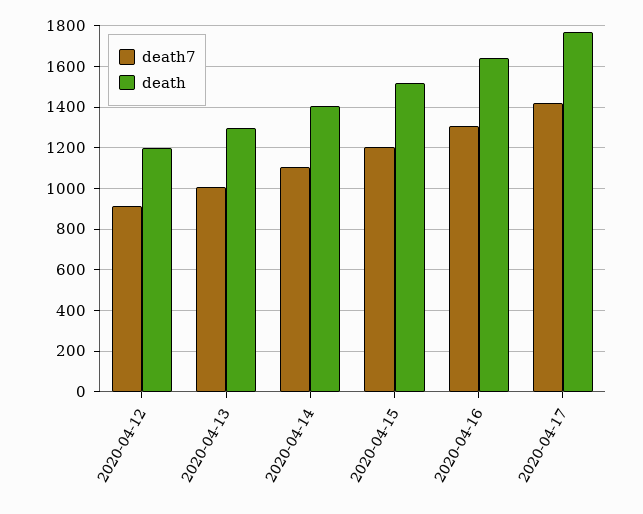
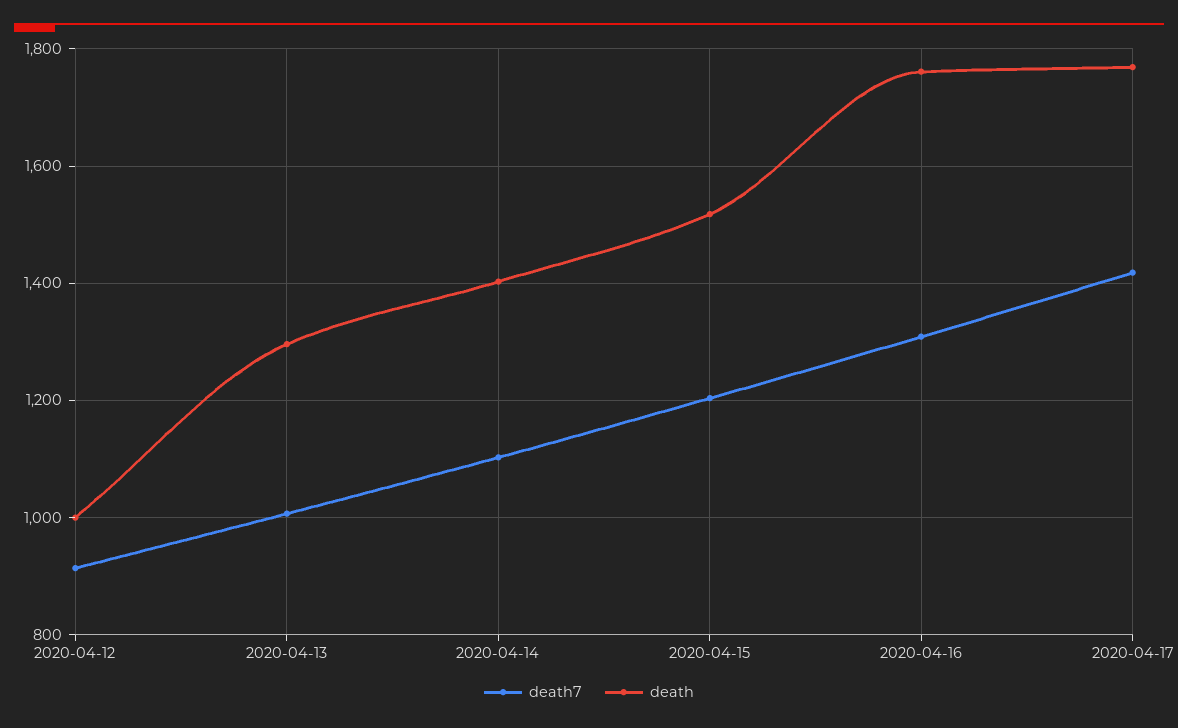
death, 2020-04-12: 1200 -> 1000
death, 2020-04-16: 1650 -> 1760

